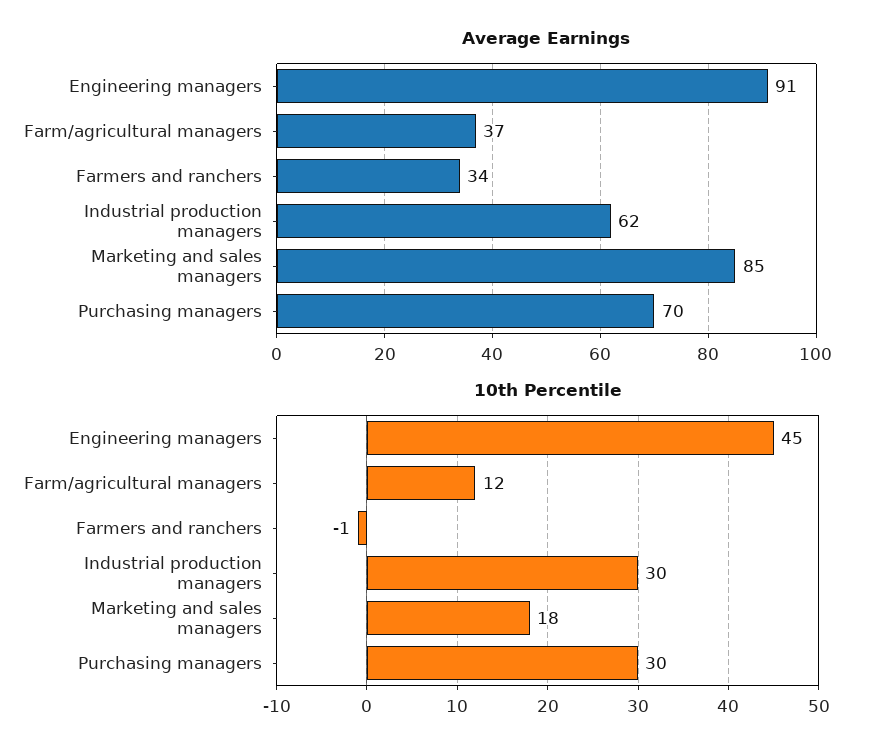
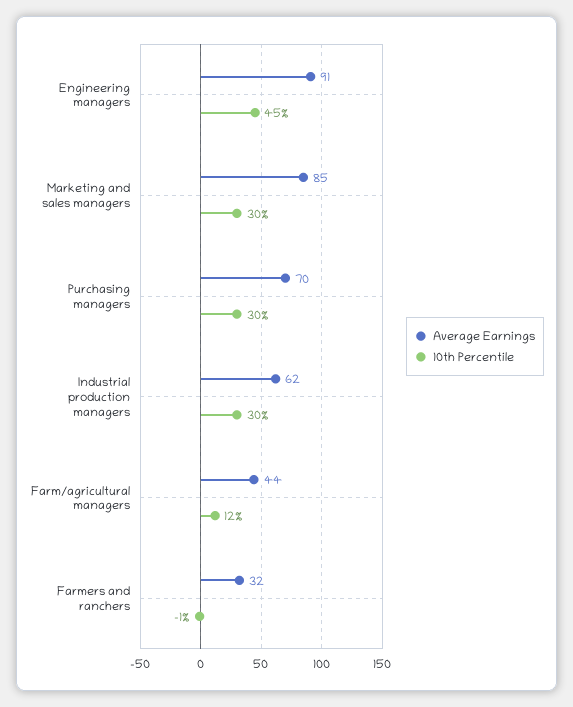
Average Earnings, Farm/agricultural managers: 37 -> 44
Average Earnings, Farmers and ranchers: 34 -> 32
10th Percentile, Marketing and sales managers: 18 -> 30

